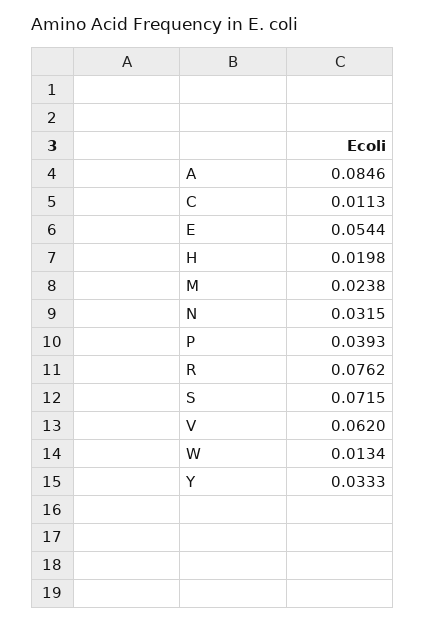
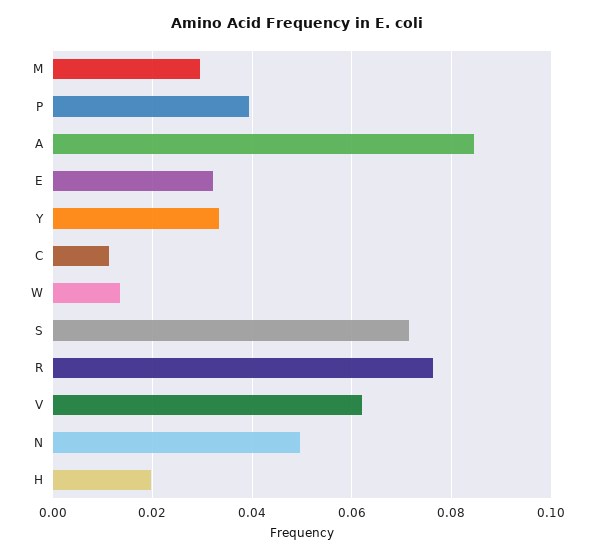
E: 0.0544 -> 0.032
M: 0.0238 -> 0.03
N: 0.0315 -> 0.05

